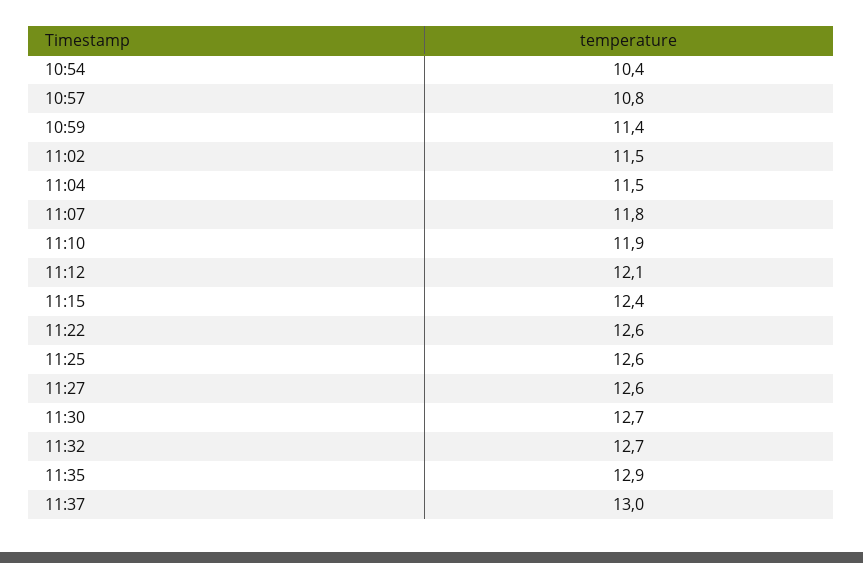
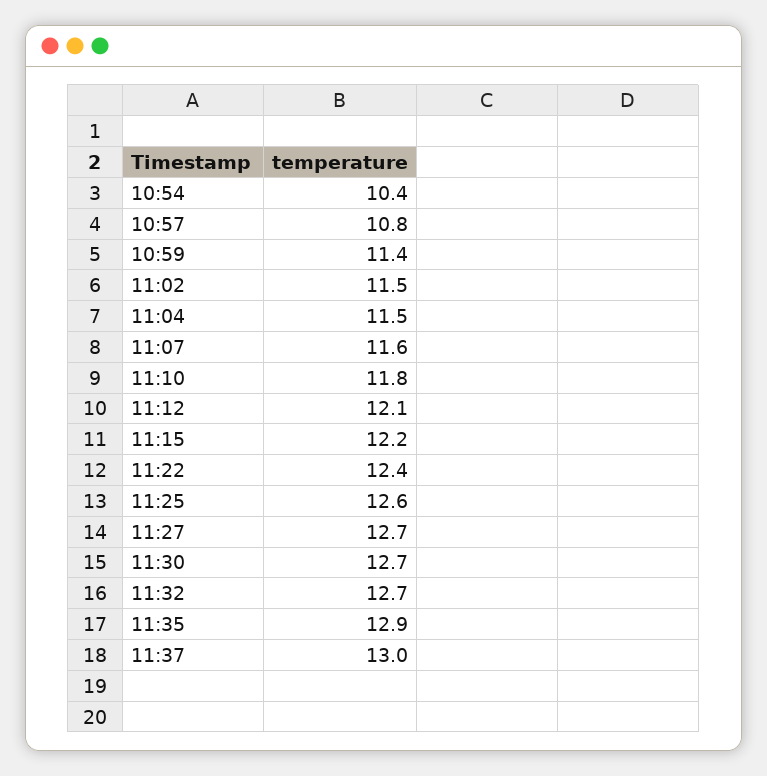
11:07: 11.8 -> 11.6
11:10: 11.9 -> 11.8
11:15: 12.4 -> 12.2
11:22: 12.6 -> 12.4
11:27: 12.6 -> 12.7

